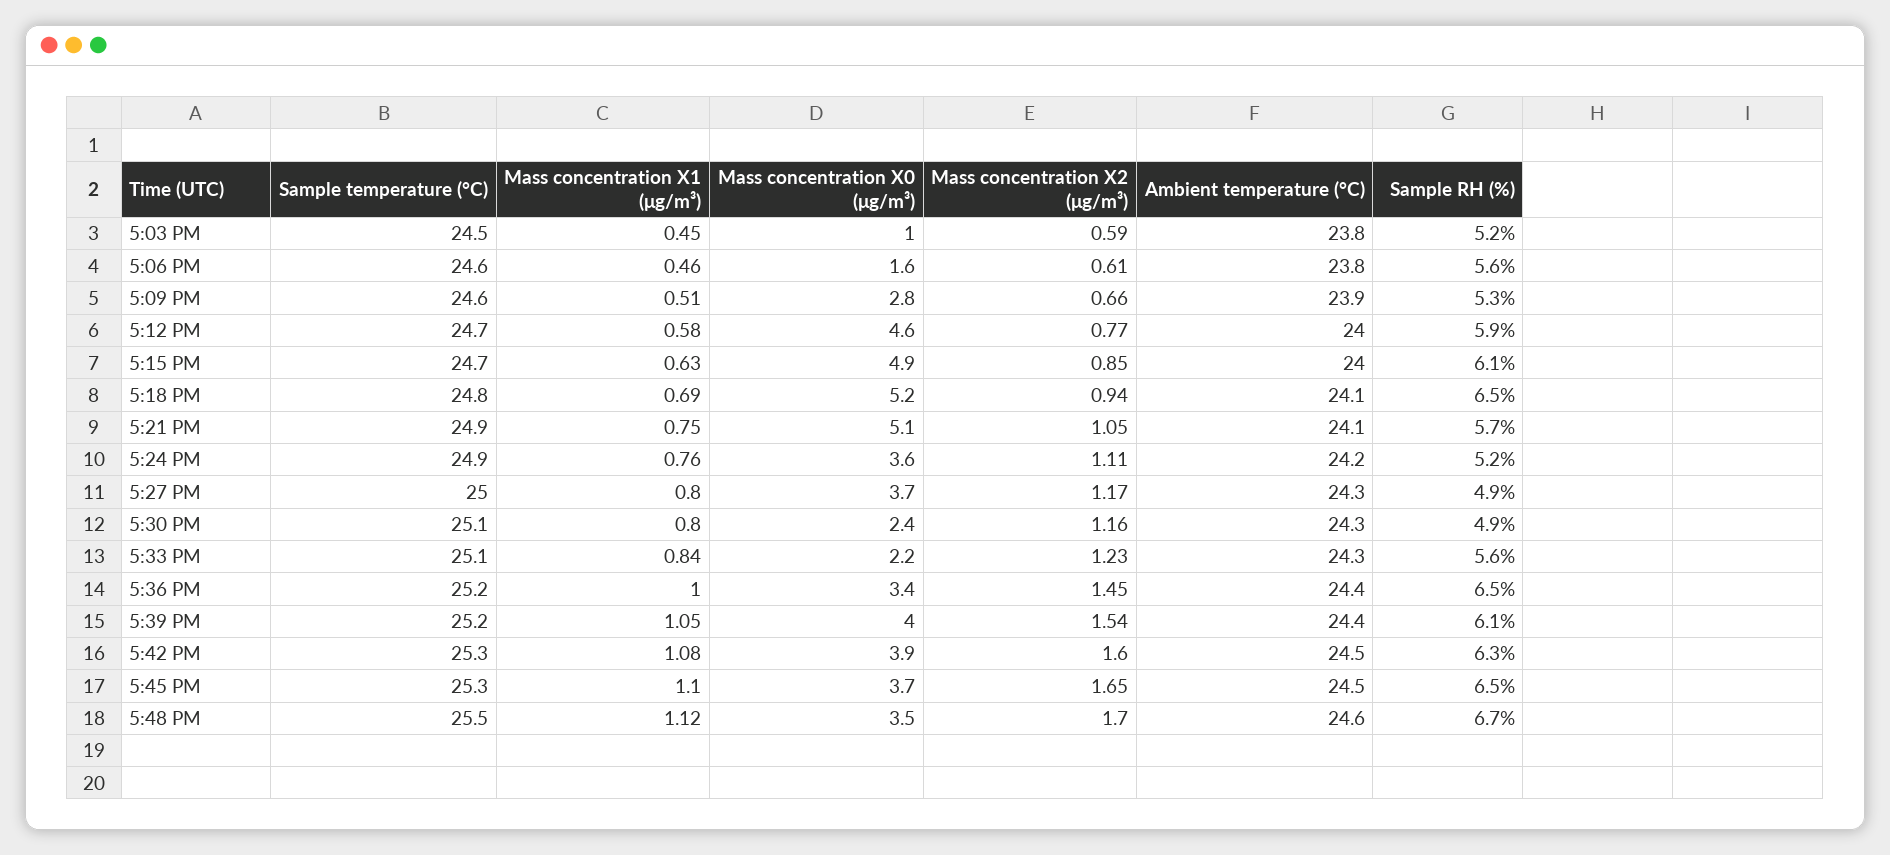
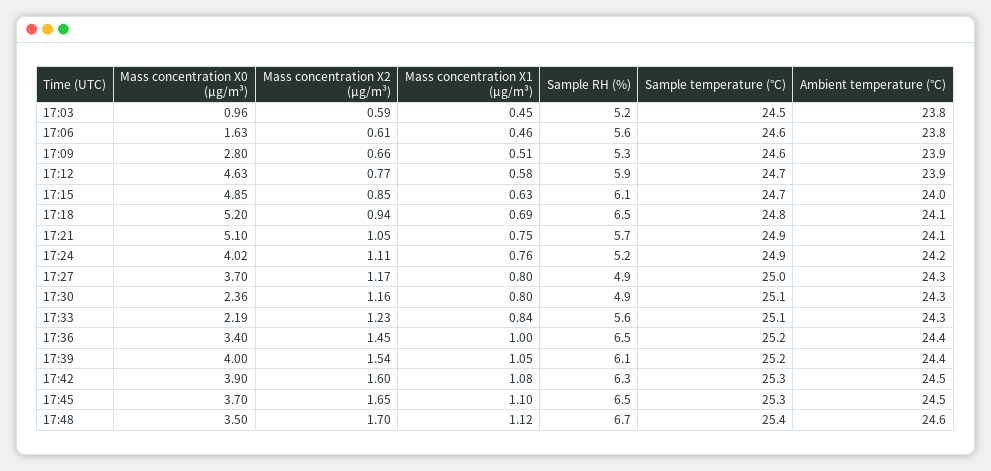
Ambient temperature (°C), 5:12 PM: 24 -> 23.9
Mass concentration X0 (μg/m³), 5:24 PM: 3.6 -> 4.02
Sample temperature (°C), 5:48 PM: 25.5 -> 25.4

